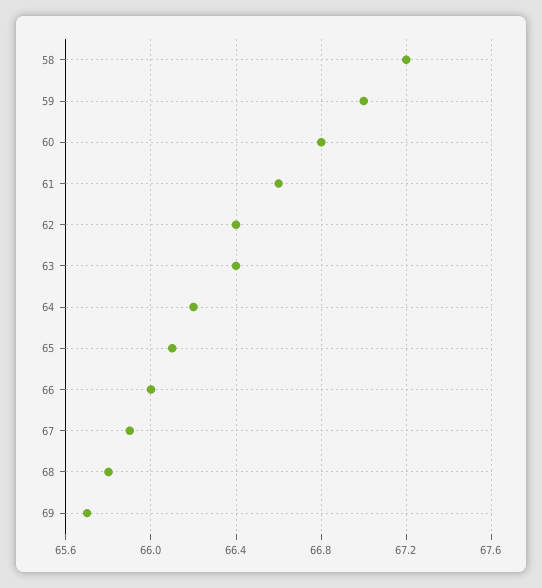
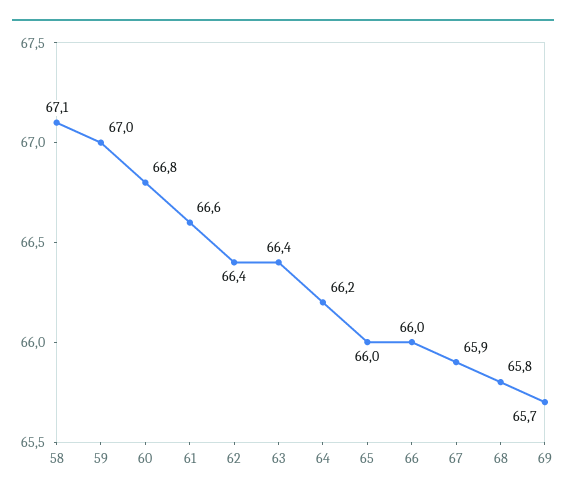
58: 67.2 -> 67.1
65: 66.1 -> 66

